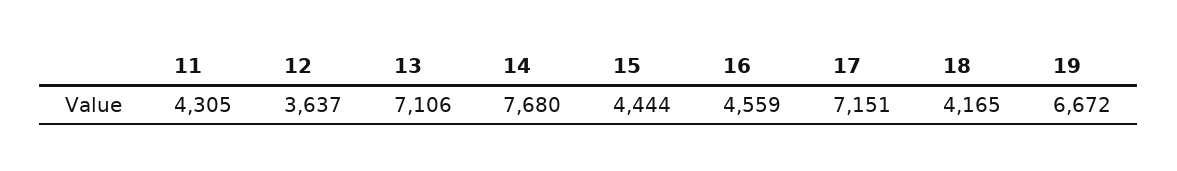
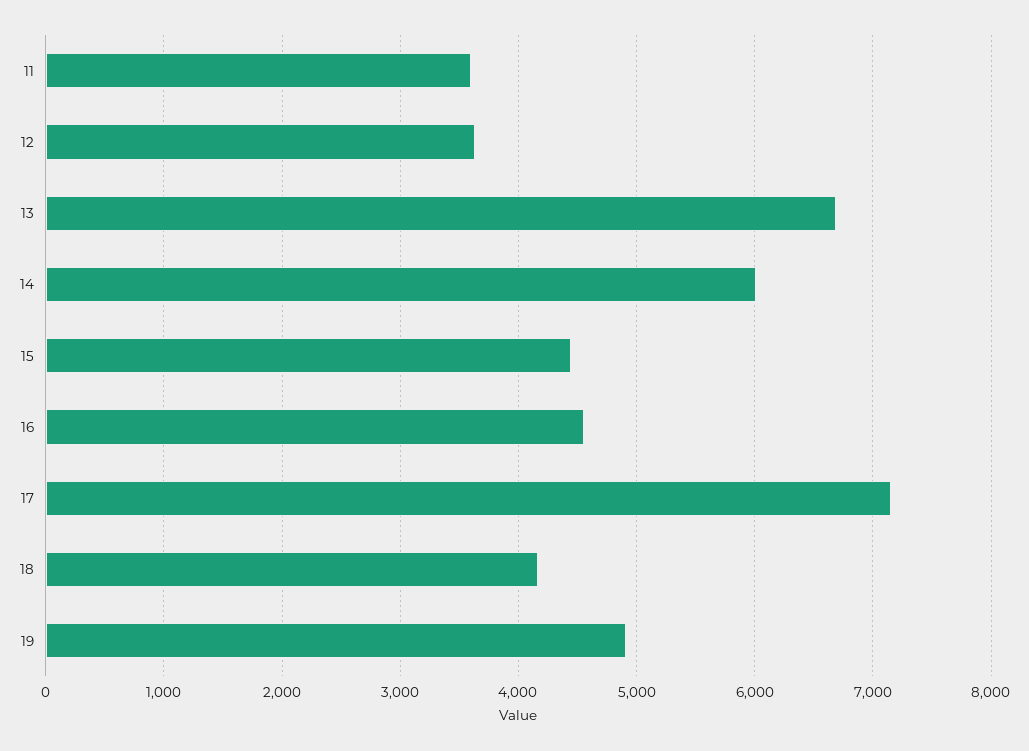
11: 4305 -> 3600
13: 7106 -> 6700
14: 7680 -> 6000
19: 6672 -> 4900

